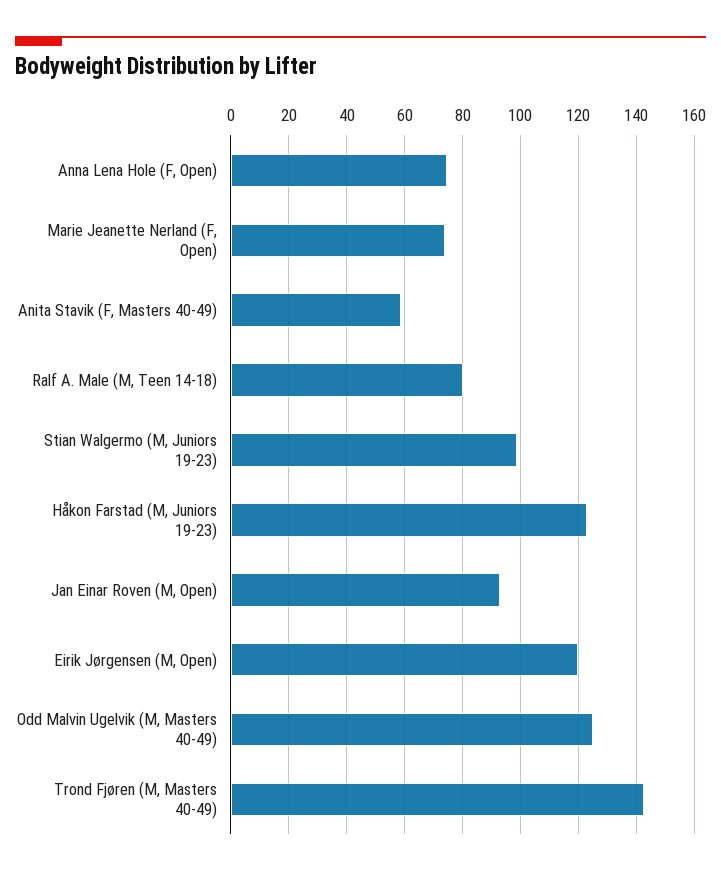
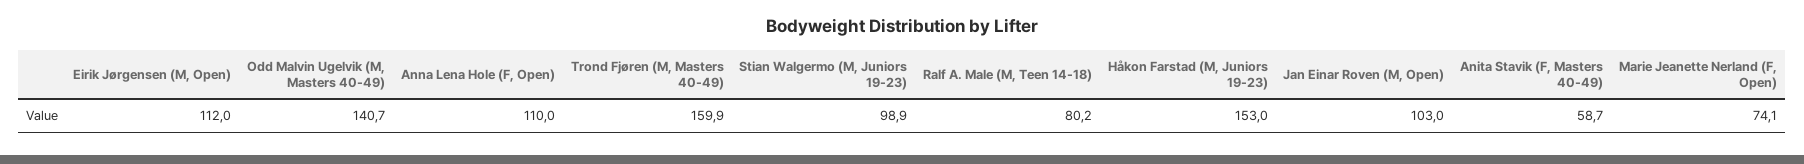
Anna Lena Hole (F, Open): 75 -> 110
Håkon Farstad (M, Juniors 19-23): 122.5 -> 153
Jan Einar Roven (M, Open): 92.5 -> 103
Eirik Jørgensen (M, Open): 120 -> 112
Odd Malvin Ugelvik (M, Masters 40-49): 125 -> 140.7
Trond Fjøren (M, Masters 40-49): 142.5 -> 159.9

